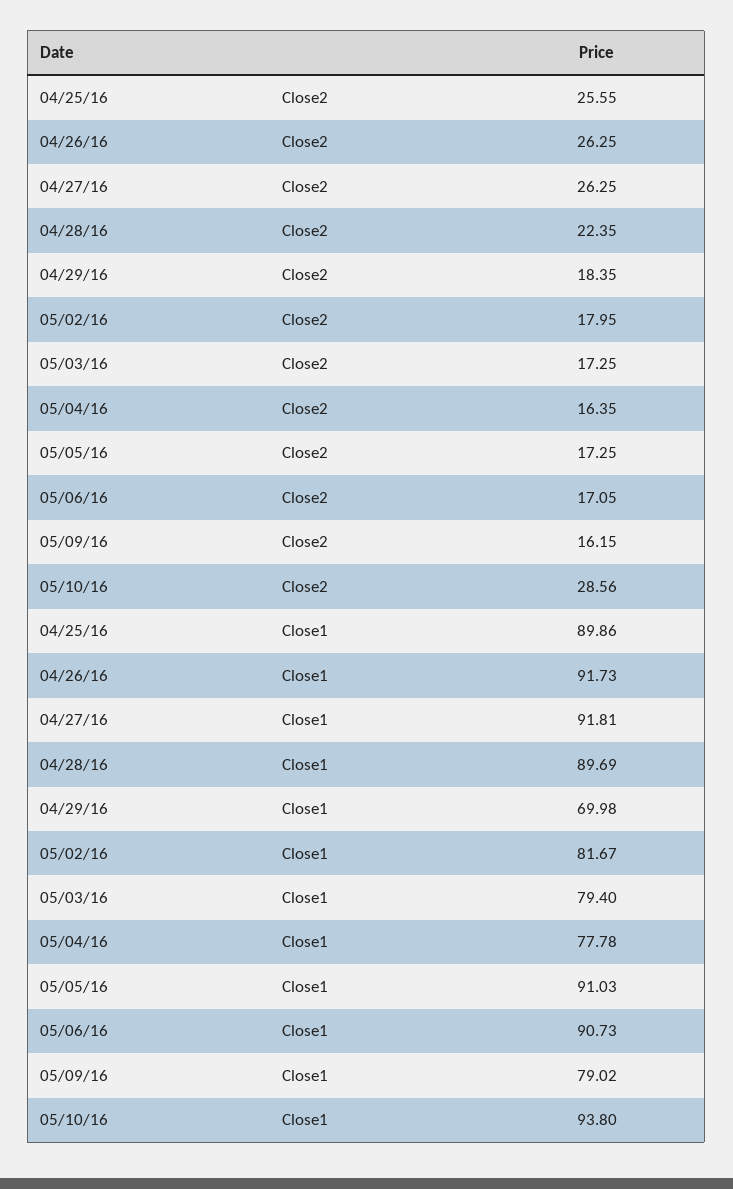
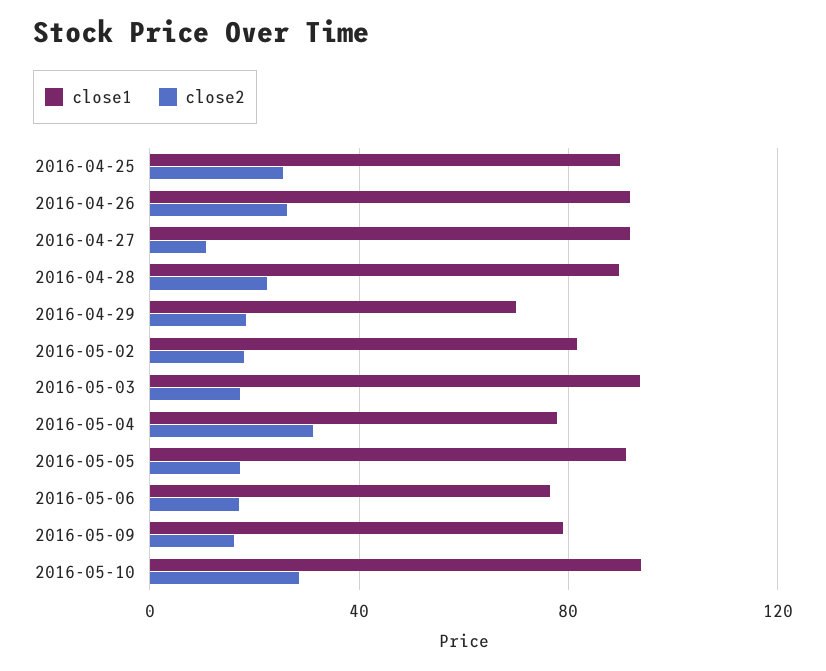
Close2, 04/27/16: 26.25 -> 10
Close2, 05/04/16: 16.35 -> 30
Close1, 05/03/16: 79.4 -> 95
Close1, 05/06/16: 90.73 -> 75

